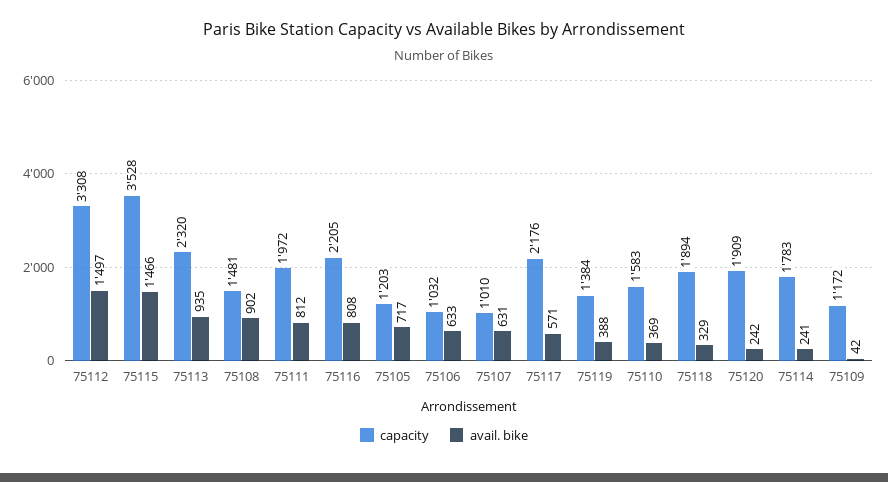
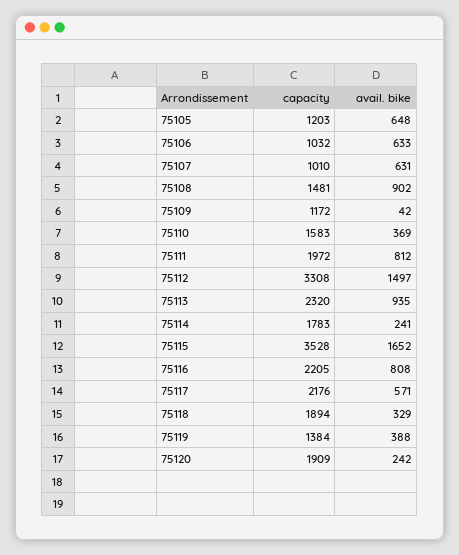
avail. bike, 75115: 1466 -> 1652
avail. bike, 75105: 717 -> 648

